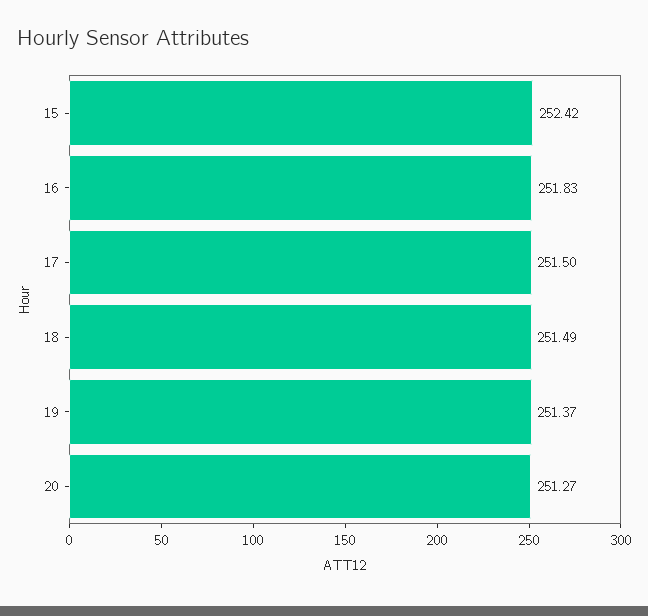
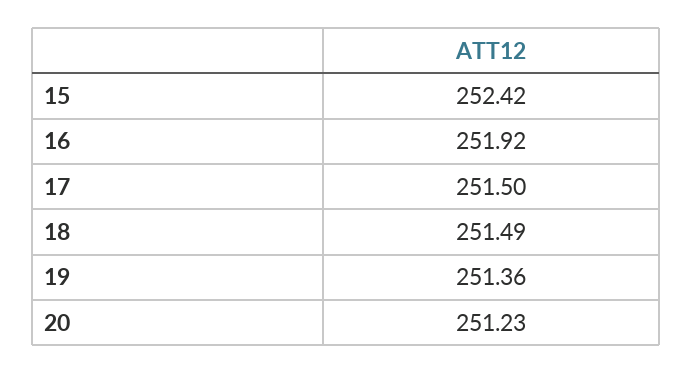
16: 251.83 -> 251.92
19: 251.37 -> 251.36
20: 251.27 -> 251.23

